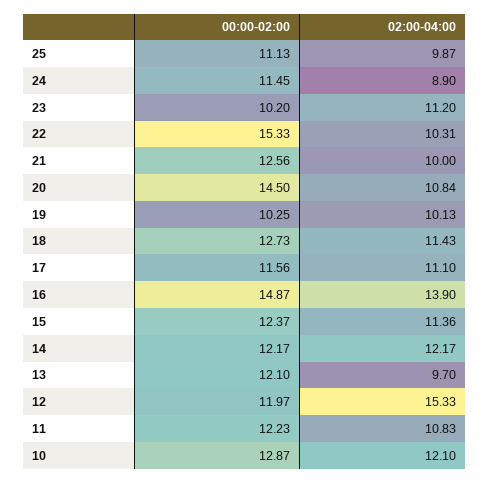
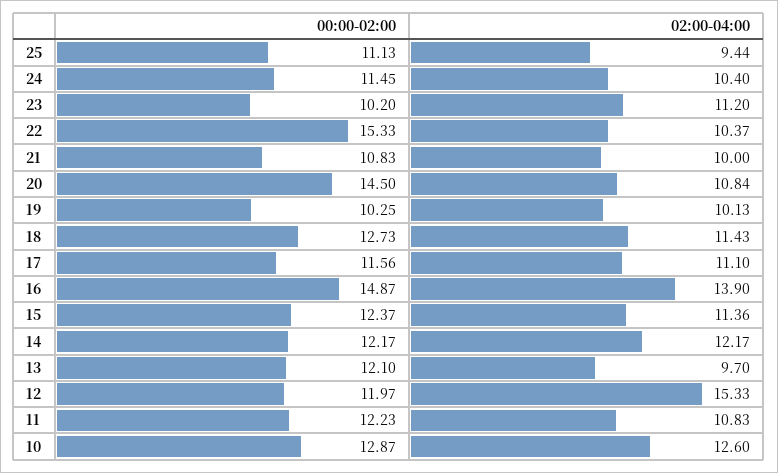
02:00-04:00, 25: 9.87 -> 9.44
02:00-04:00, 24: 8.9 -> 10.4
02:00-04:00, 22: 10.31 -> 10.37
00:00-02:00, 21: 12.56 -> 10.83
02:00-04:00, 10: 12.1 -> 12.6

